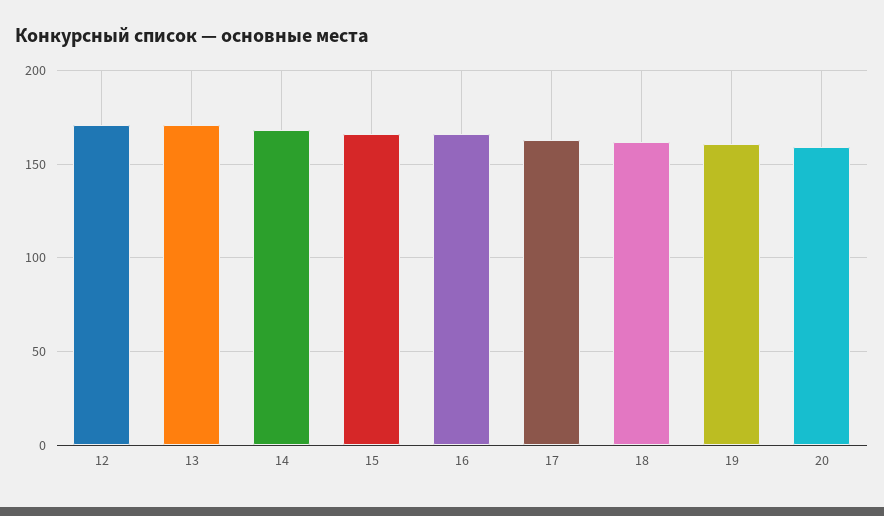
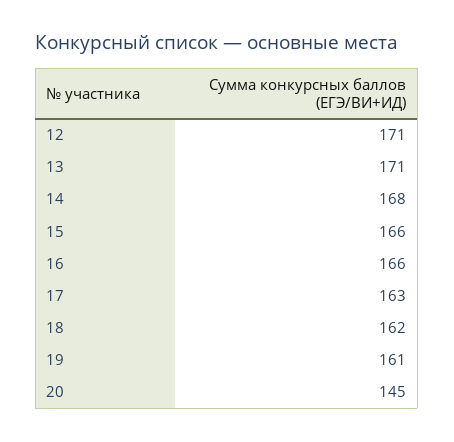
20: 160 -> 145

